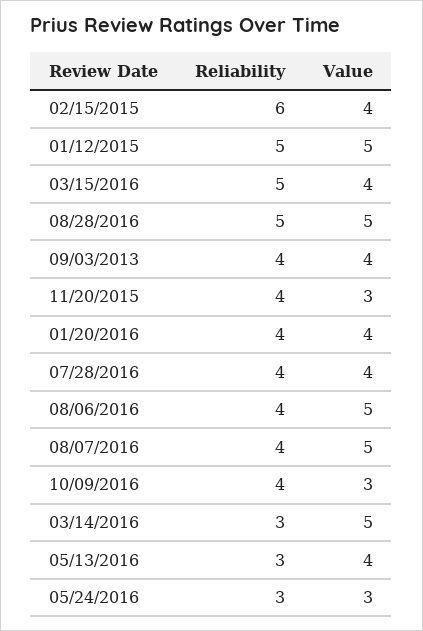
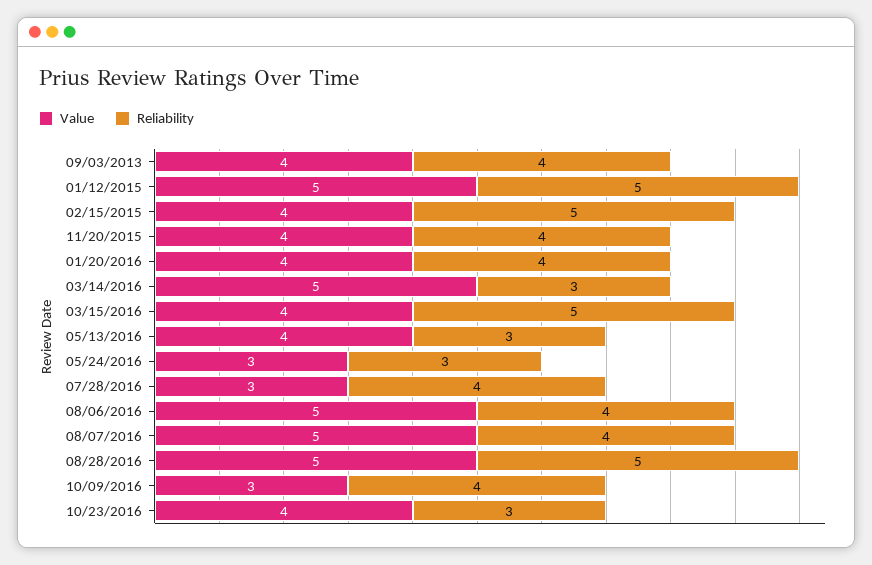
Reliability, 02/15/2015: 6 -> 5
Value, 11/20/2015: 3 -> 4
Value, 07/28/2016: 4 -> 3
Value, 10/23/2016: none -> 4
Reliability, 10/23/2016: none -> 3

